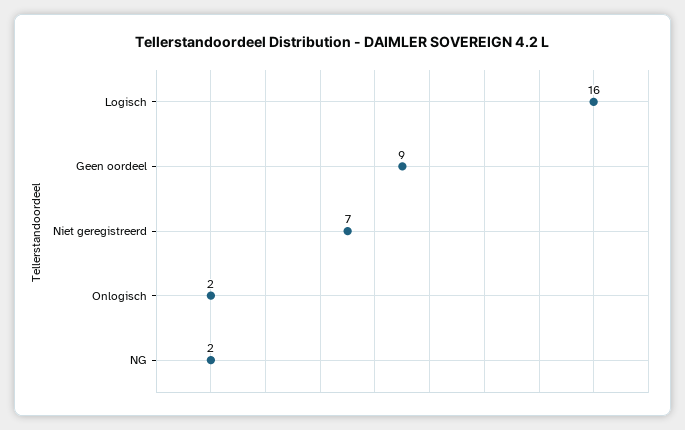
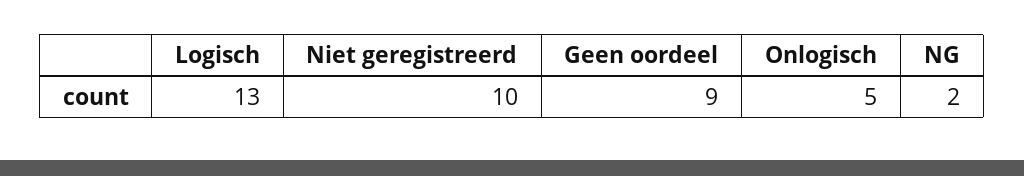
Logisch: 16 -> 13
Niet geregistreerd: 7 -> 10
Onlogisch: 2 -> 5

